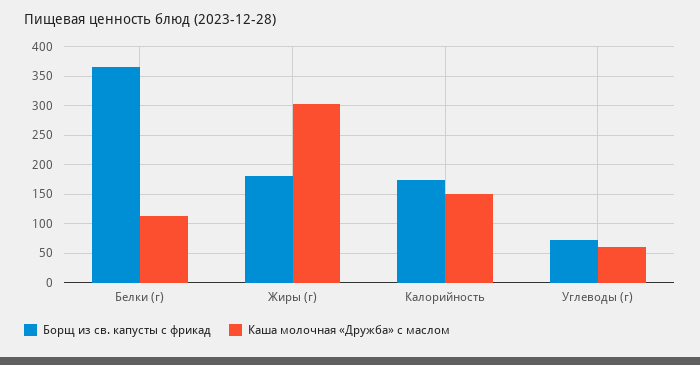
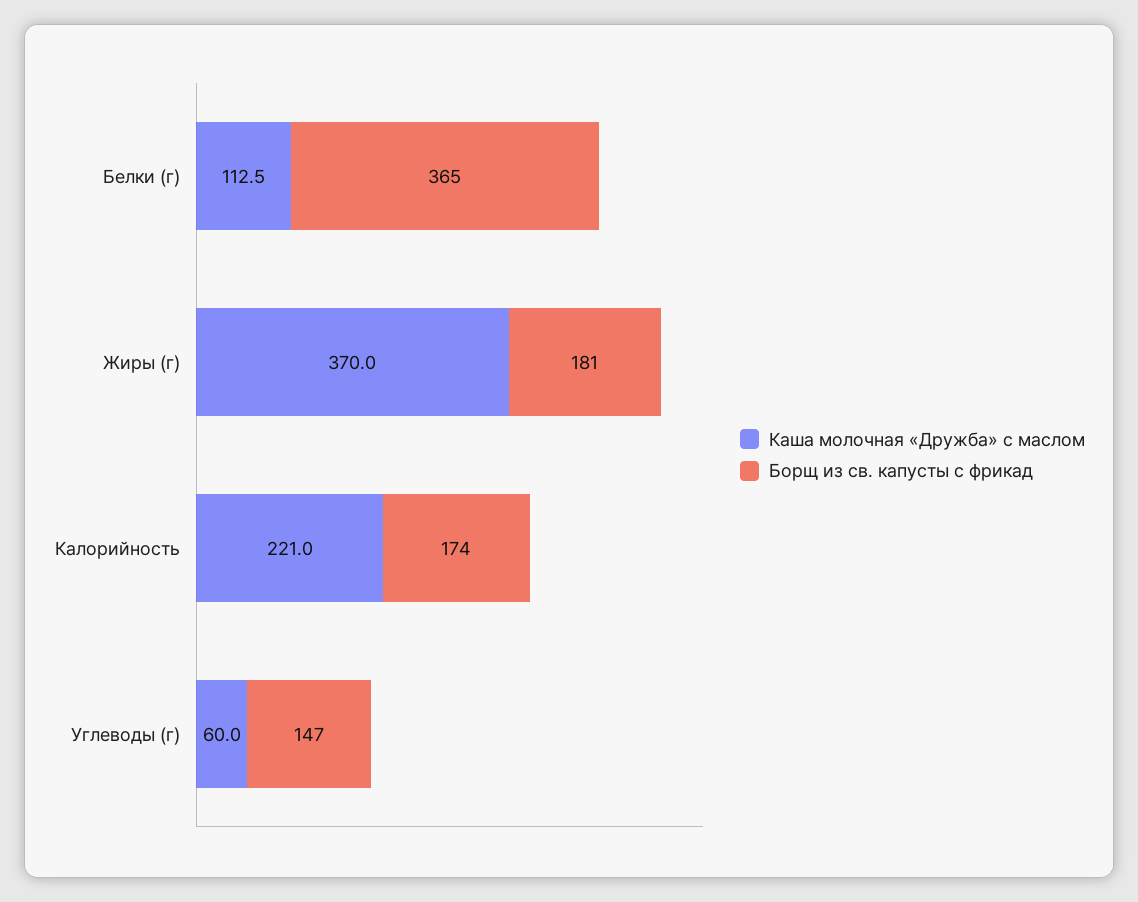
Каша молочная «Дружба» с маслом, Жиры (г): 300 -> 370
Каша молочная «Дружба» с маслом, Калорийность: 150 -> 221
Борщ из св. капусты с фрикад, Углеводы (г): 75 -> 147

